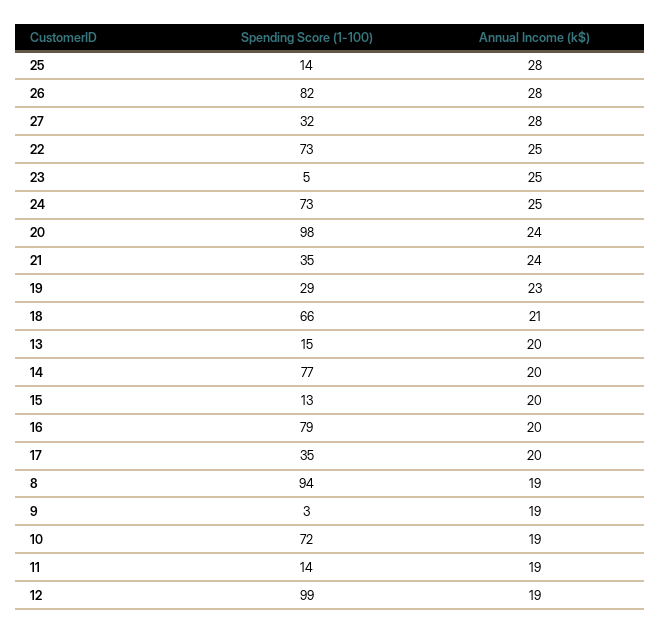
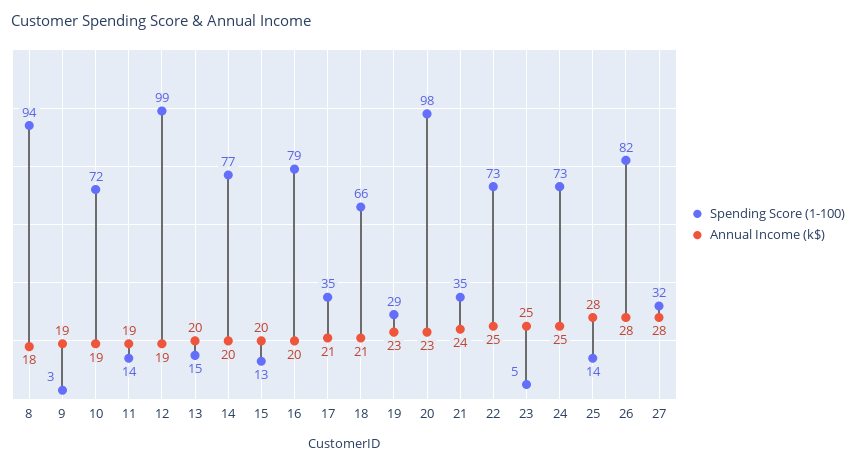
Annual Income (k$), 20: 24 -> 23
Annual Income (k$), 17: 20 -> 21
Annual Income (k$), 8: 19 -> 18

